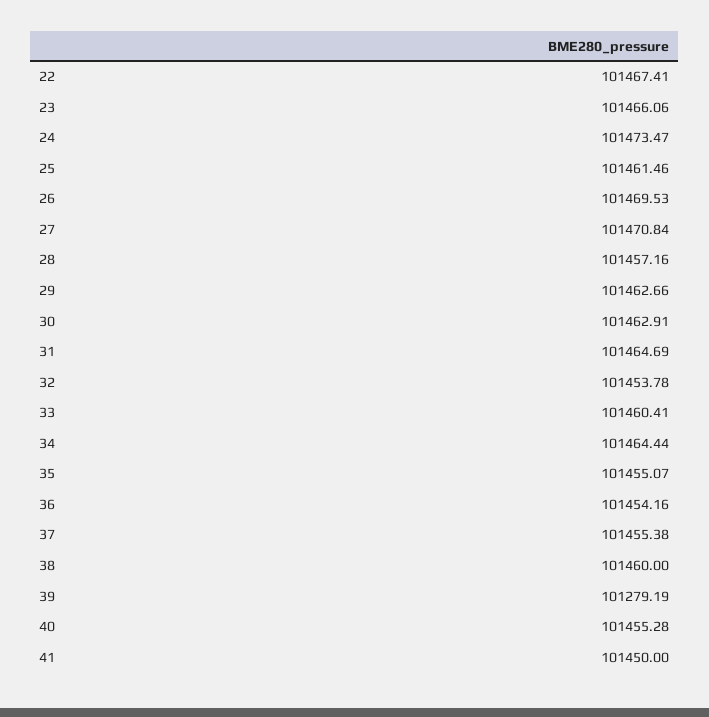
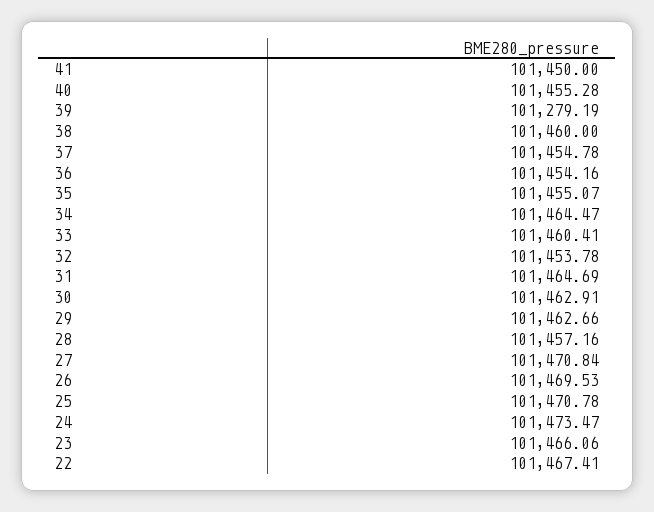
25: 101461.46 -> 101470.78
34: 101464.44 -> 101464.47
37: 101455.38 -> 101454.78

